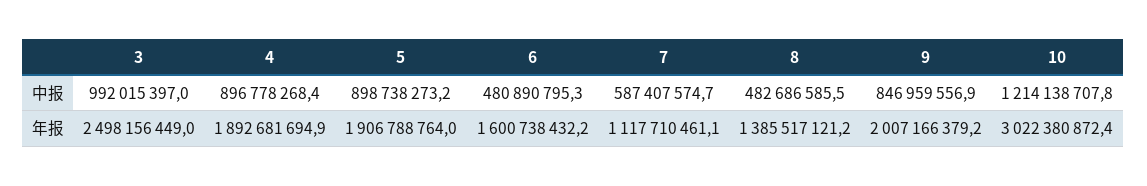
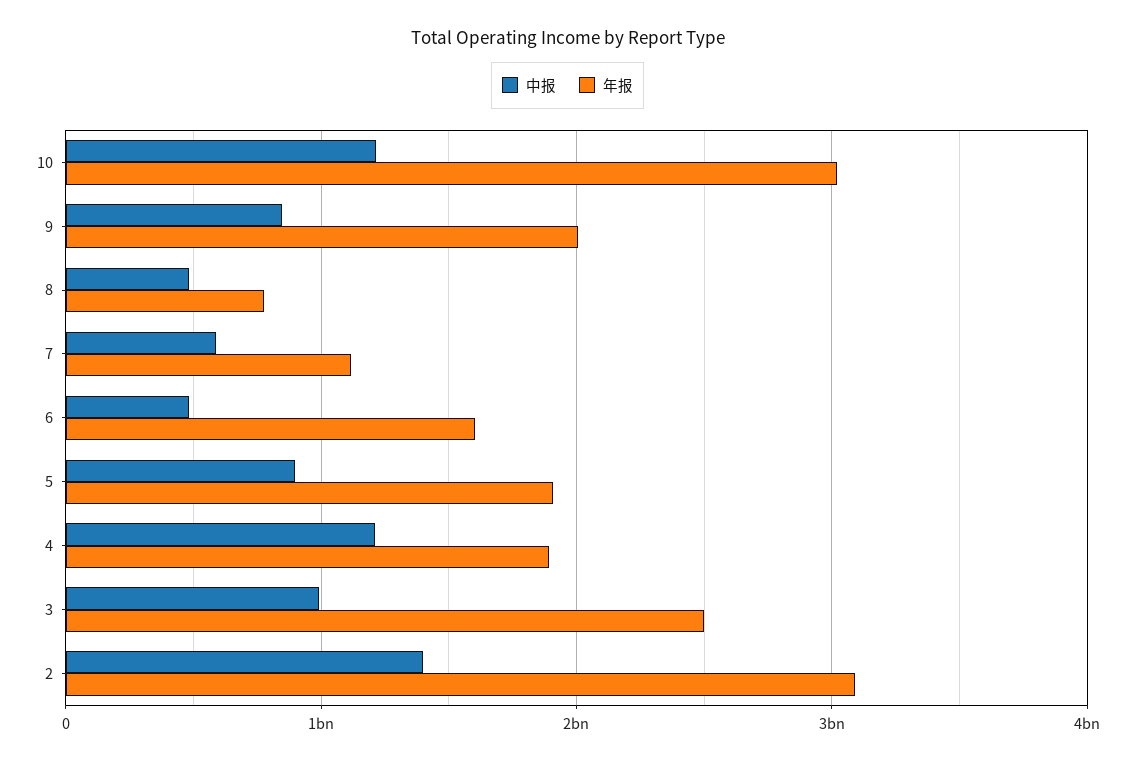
中报, 4: 896778268.4 -> 1200000000
年报, 8: 1385517121.2 -> 800000000
中报, 2: none -> 1400000000
年报, 2: none -> 3100000000

